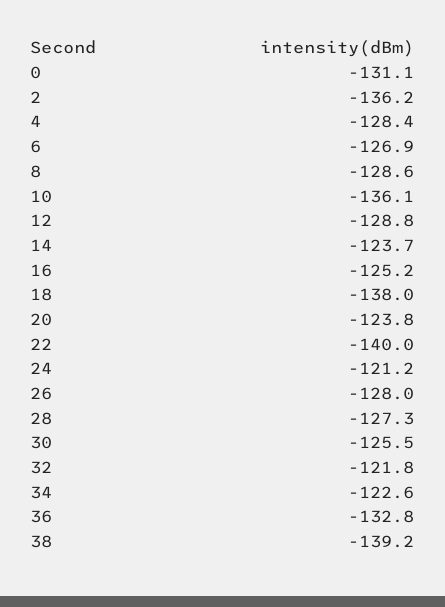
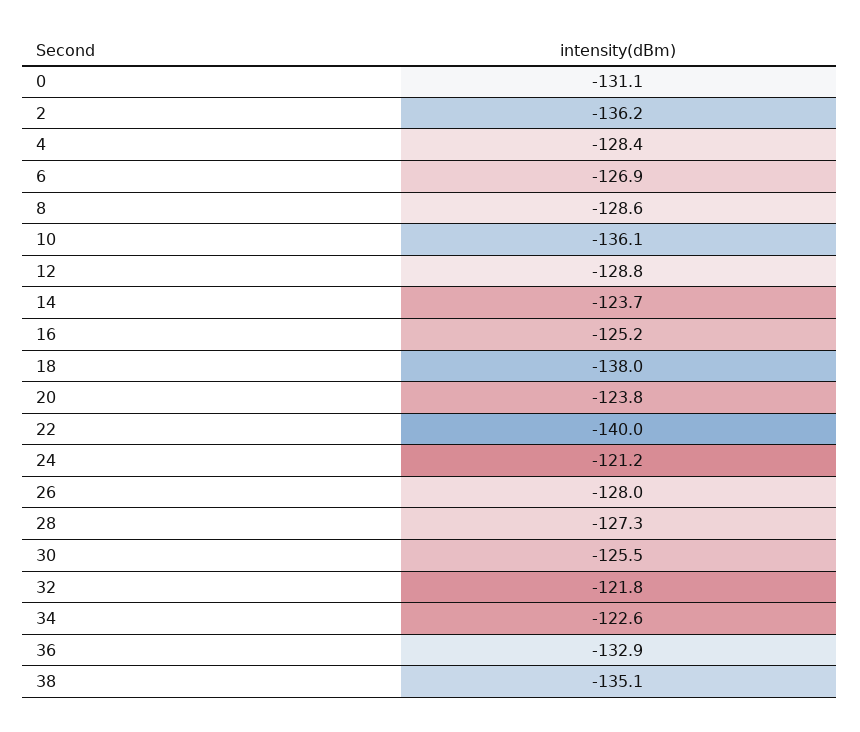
36: -132.8 -> -132.9
38: -139.2 -> -135.1

